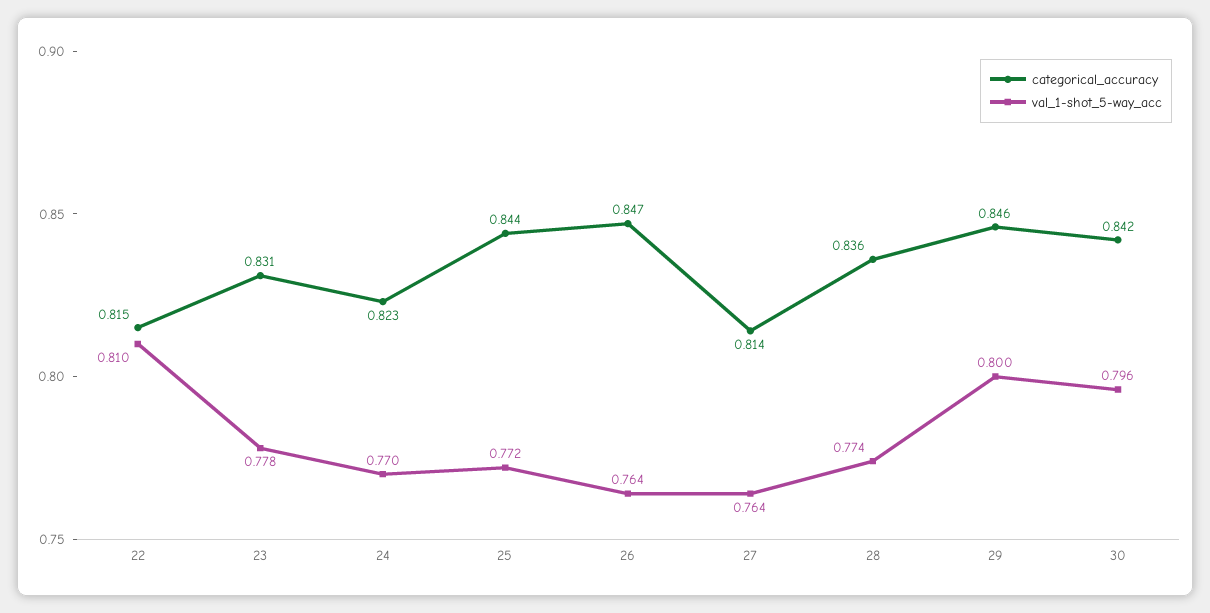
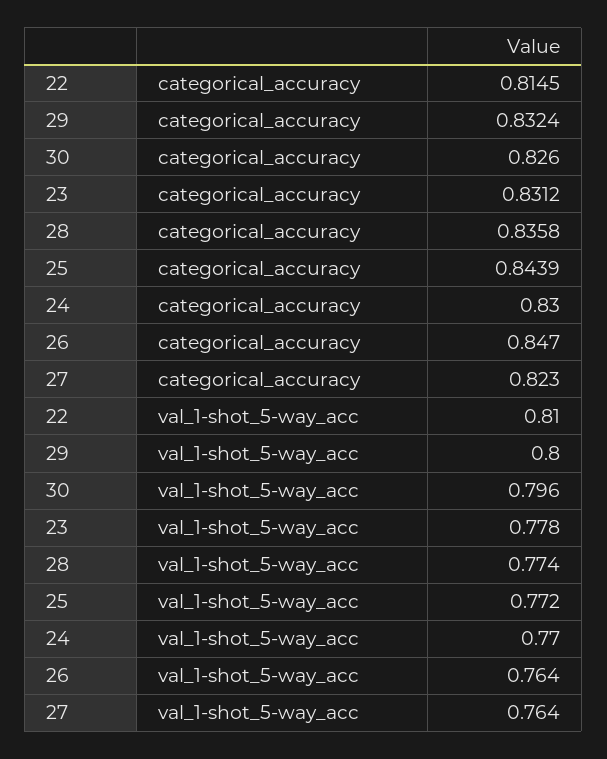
categorical_accuracy, 24: 0.823 -> 0.83
categorical_accuracy, 27: 0.814 -> 0.823
categorical_accuracy, 29: 0.846 -> 0.8324
categorical_accuracy, 30: 0.842 -> 0.826

